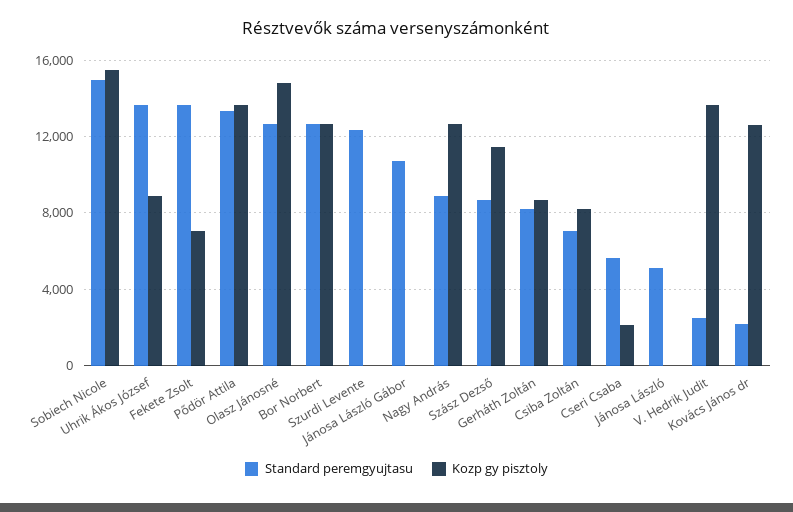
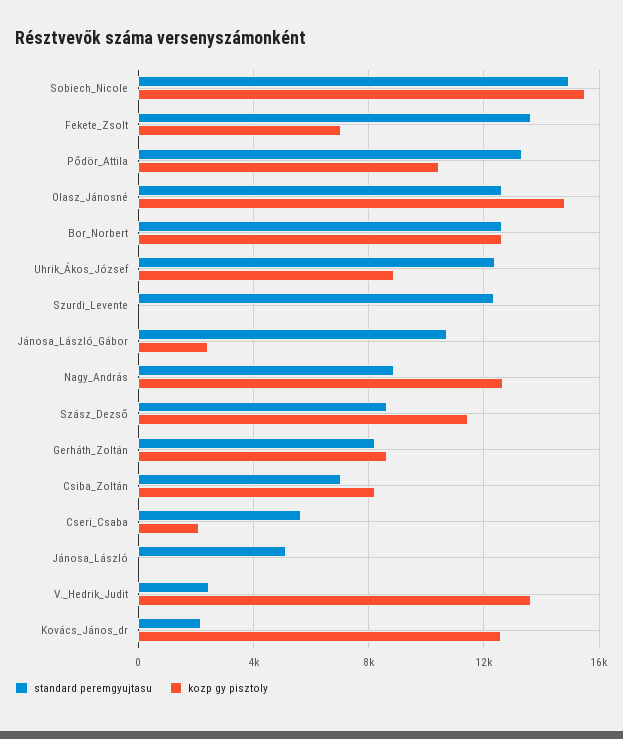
Standard peremgyujtasu, Uhrik Ákos József: 13500 -> 12500
Kozp gy pisztoly, Pődör Attila: 13500 -> 10500
Kozp gy pisztoly, Jánosa László Gábor: 0 -> 2500

